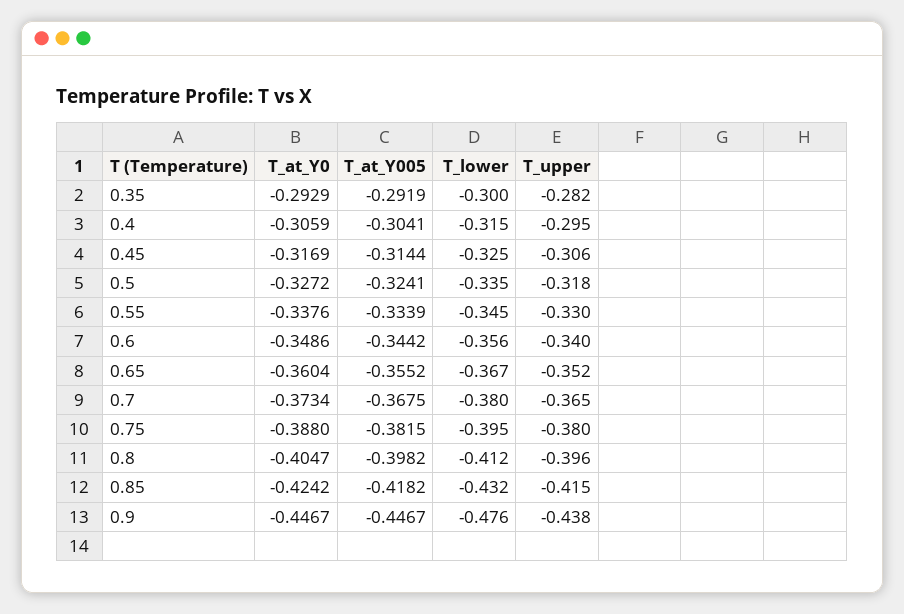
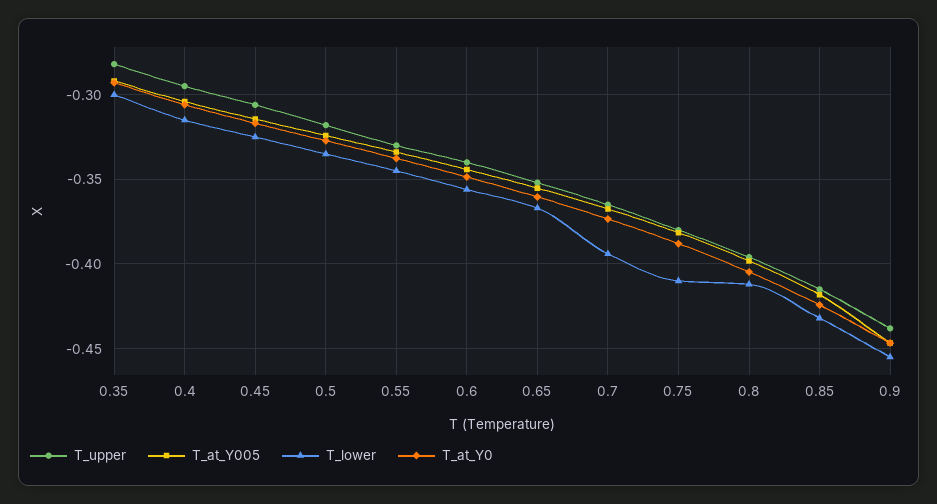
T_lower, 0.7: -0.38 -> -0.395
T_lower, 0.75: -0.395 -> -0.41
T_lower, 0.9: -0.476 -> -0.455

